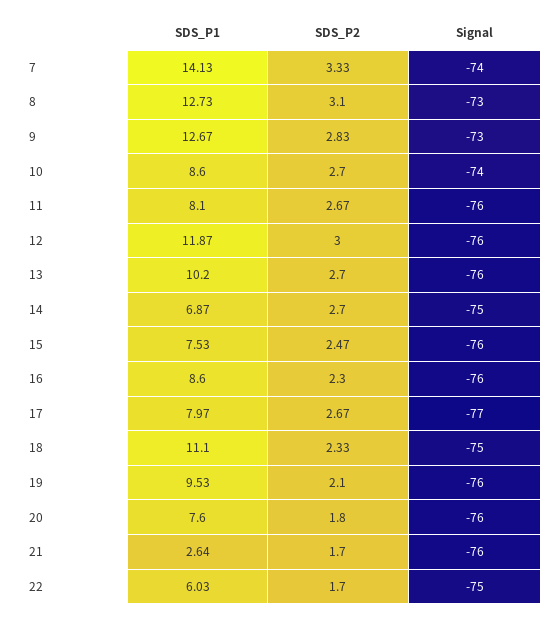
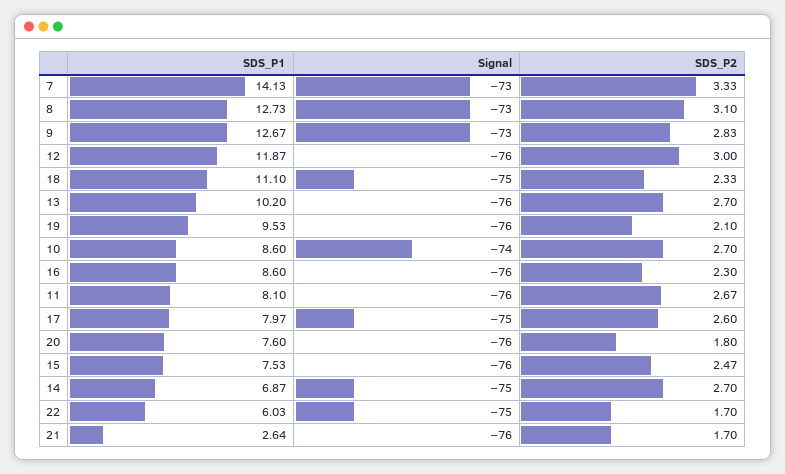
Signal, 7: -74 -> -73
SDS_P2, 17: 2.67 -> 2.6
Signal, 17: -77 -> -75

